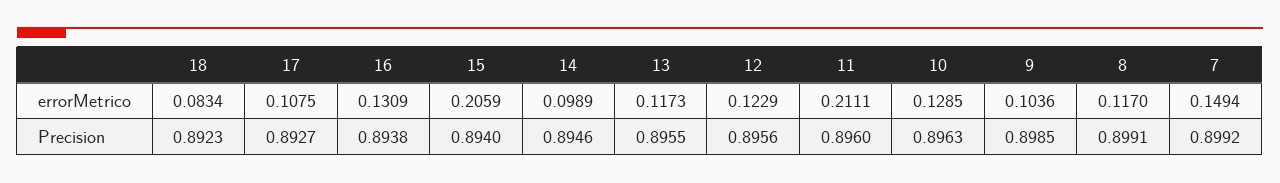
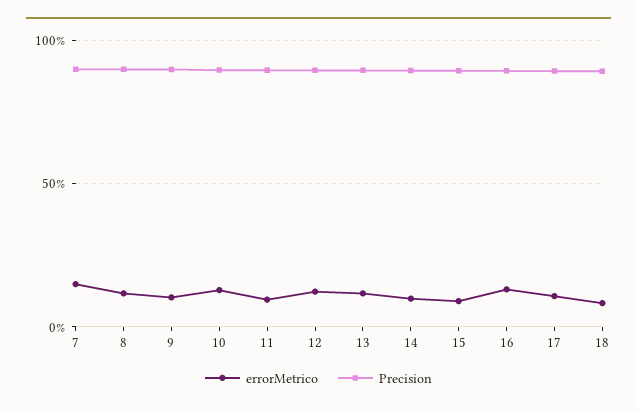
errorMetrico, 15: 0.2059 -> 0.1
errorMetrico, 11: 0.2111 -> 0.1

